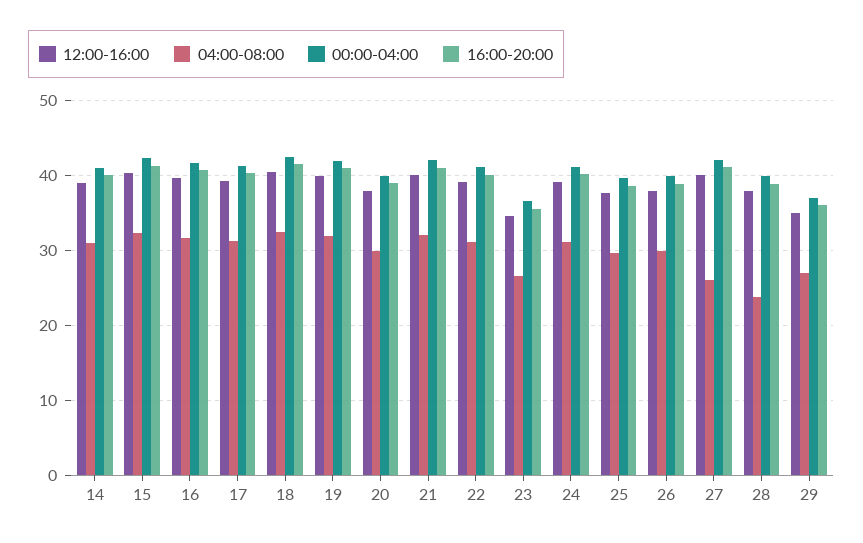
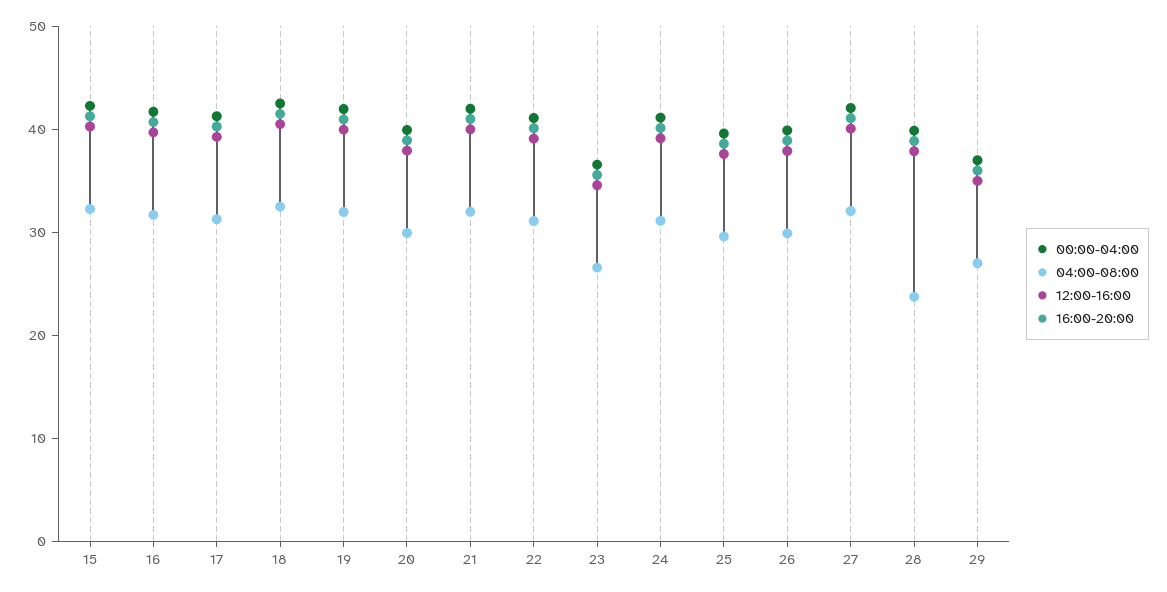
12:00-16:00, 14: 39 -> none
04:00-08:00, 14: 31 -> none
00:00-04:00, 14: 41 -> none
16:00-20:00, 14: 40 -> none
04:00-08:00, 27: 26 -> 32

